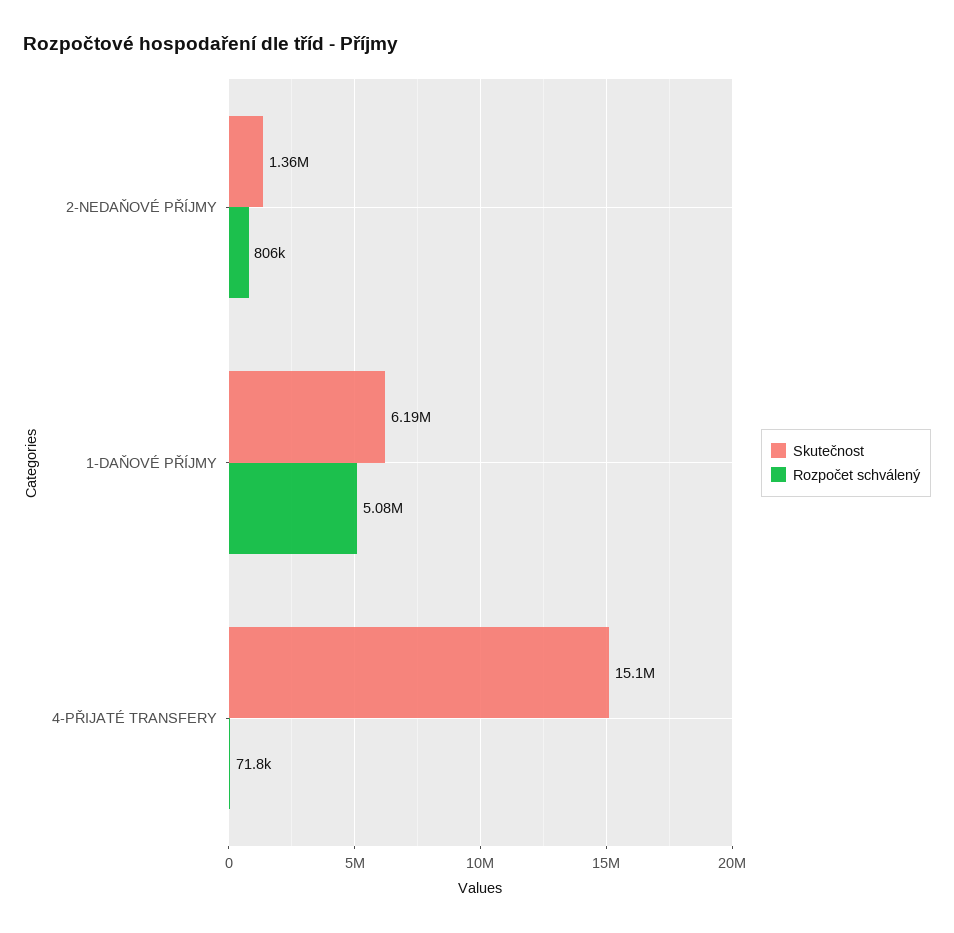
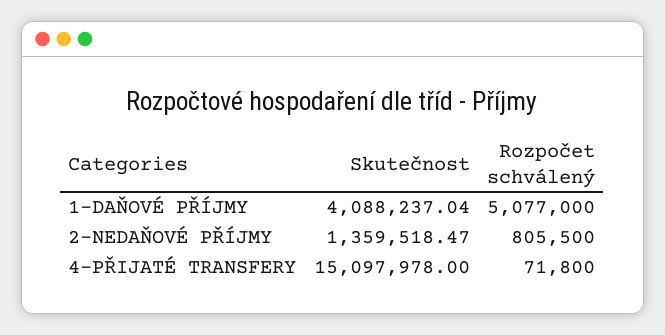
Skutečnost, 1-DAŇOVÉ PŘÍJMY: 6190000 -> 4088237.04

